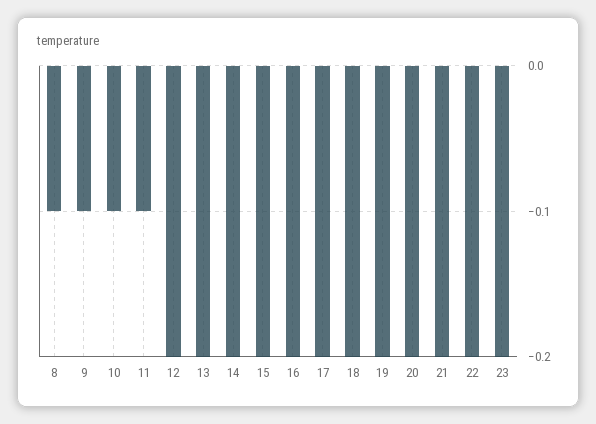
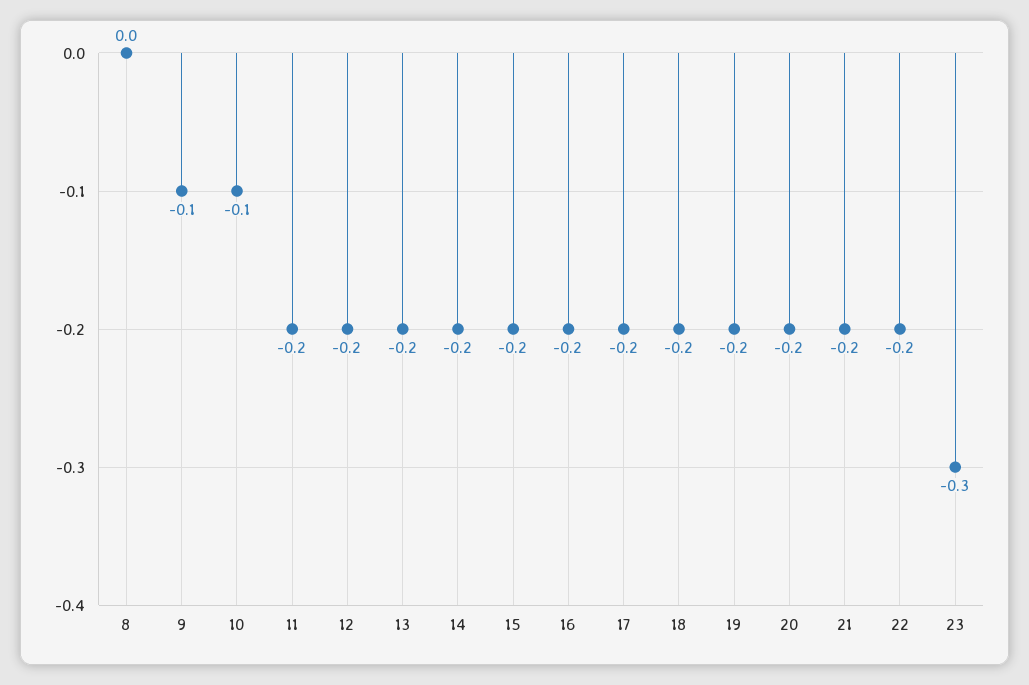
8: -0.1 -> 0
11: -0.1 -> -0.2
23: -0.2 -> -0.3

